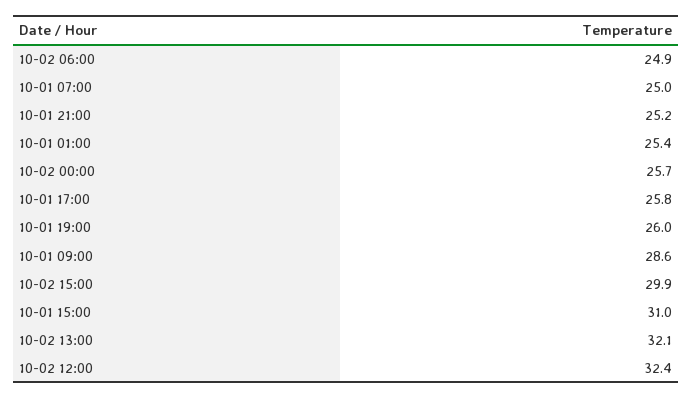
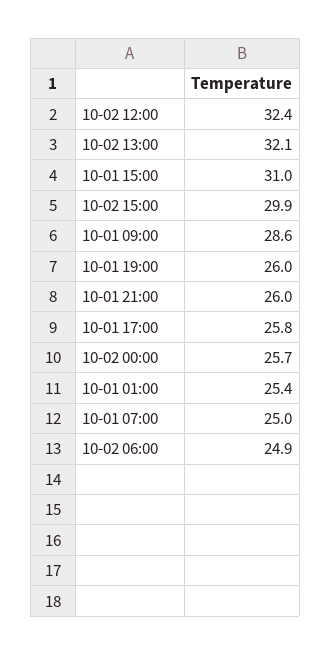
10-01 21:00: 25.2 -> 26

